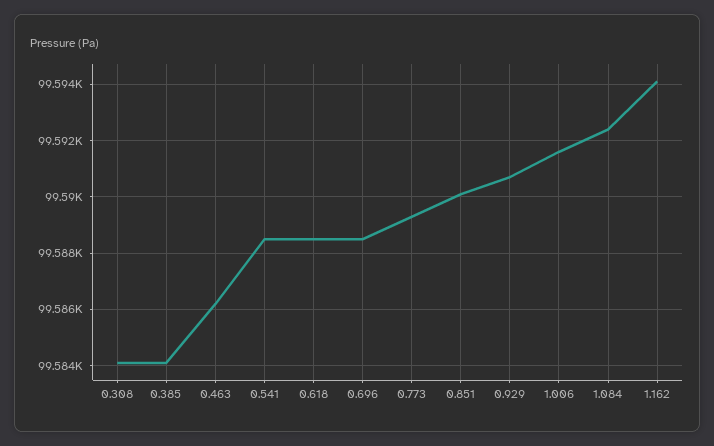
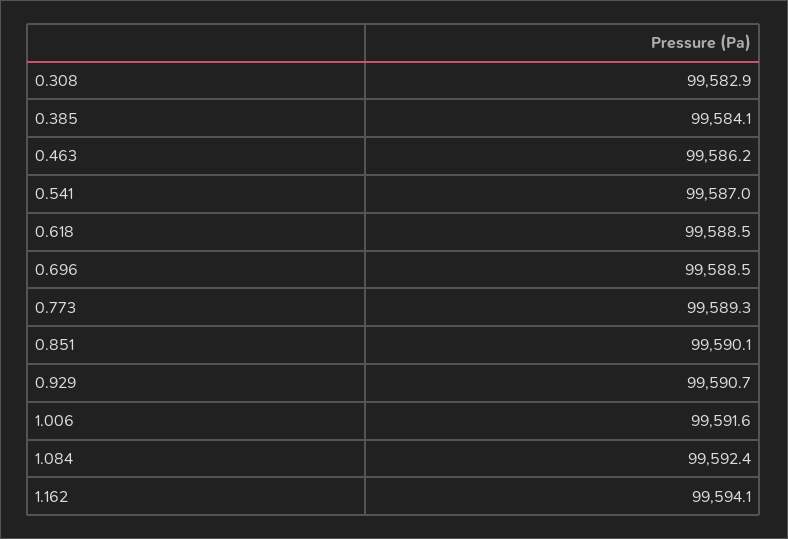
0.308: 99584 -> 99582.9
0.541: 99588.5 -> 99587

